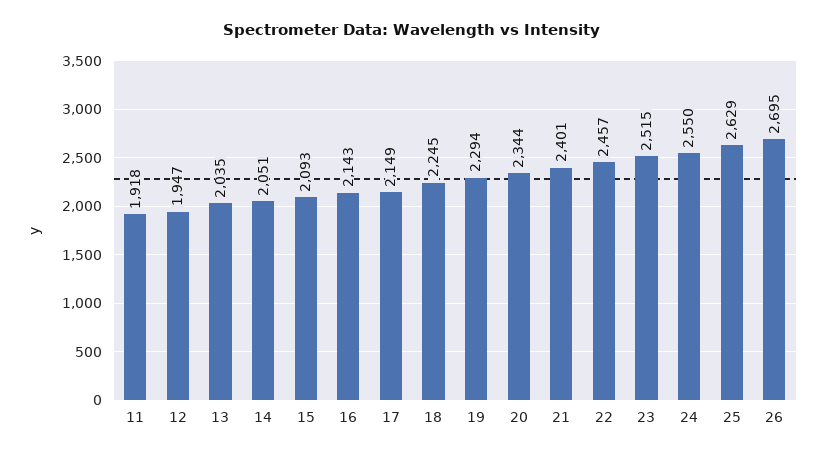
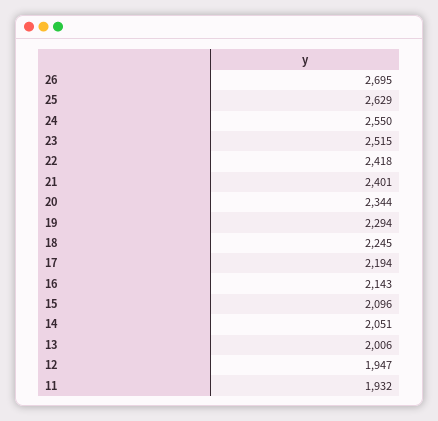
11: 1918 -> 1932
13: 2035 -> 2006
15: 2093 -> 2096
17: 2149 -> 2194
22: 2457 -> 2418

